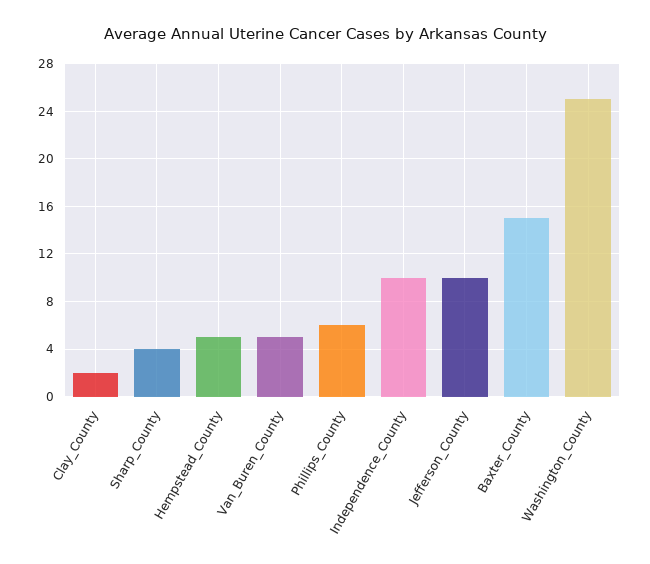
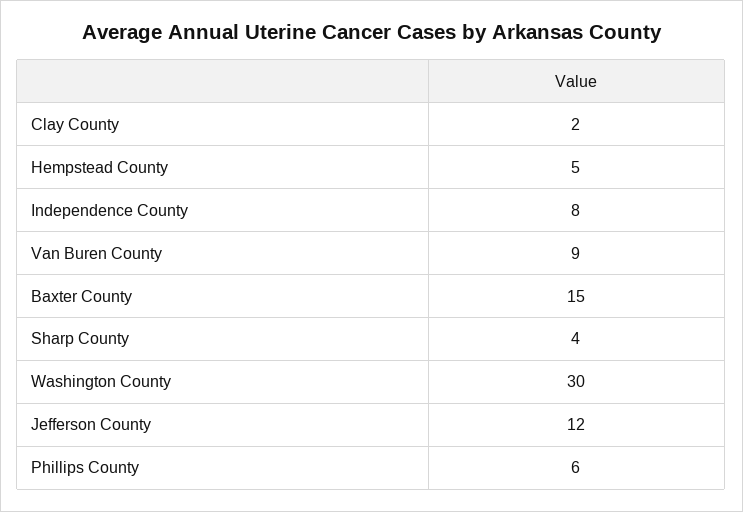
Van_Buren_County: 5 -> 9
Independence_County: 10 -> 8
Jefferson_County: 10 -> 12
Washington_County: 25 -> 30

